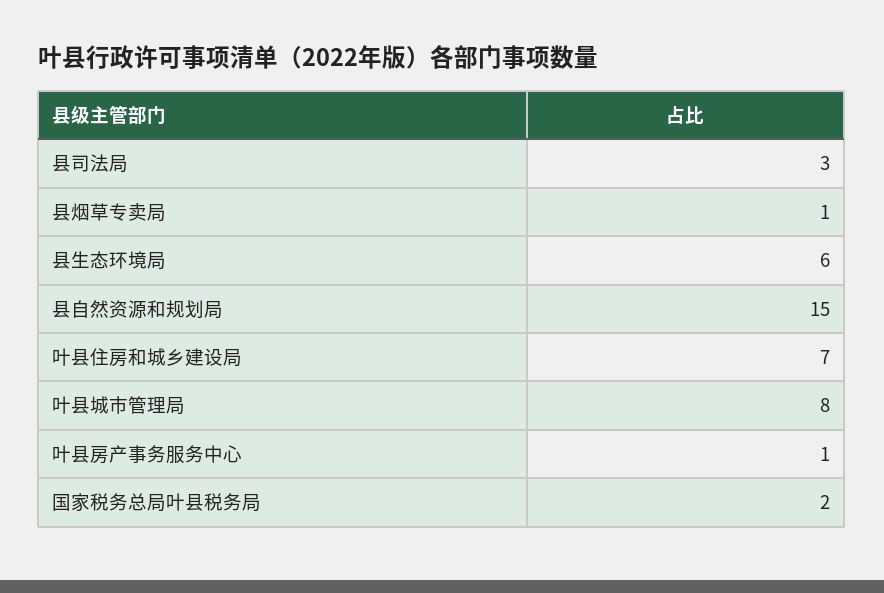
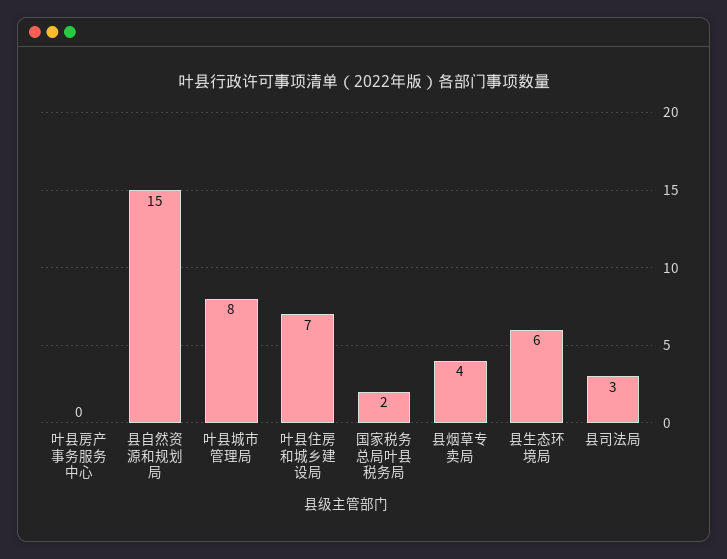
县烟草专卖局: 1 -> 4
叶县房产事务服务中心: 1 -> 0

